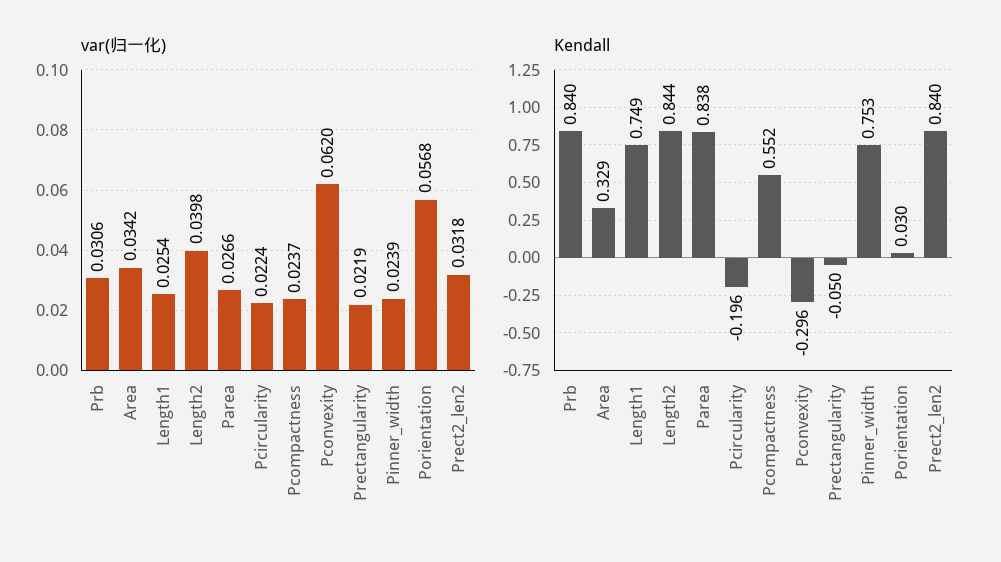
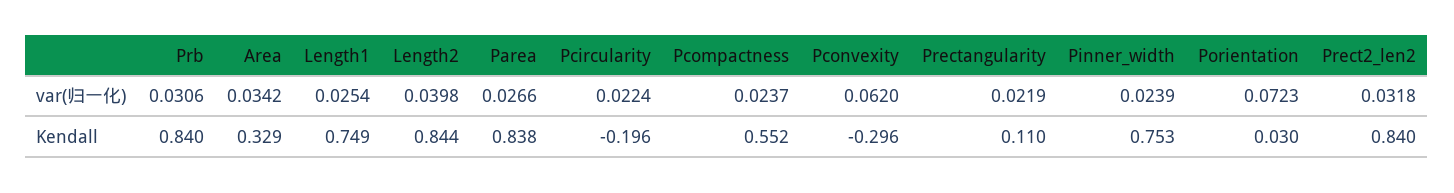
var(归一化), Porientation: 0.0568 -> 0.0723
Kendall, Prectangularity: -0.05 -> 0.11

